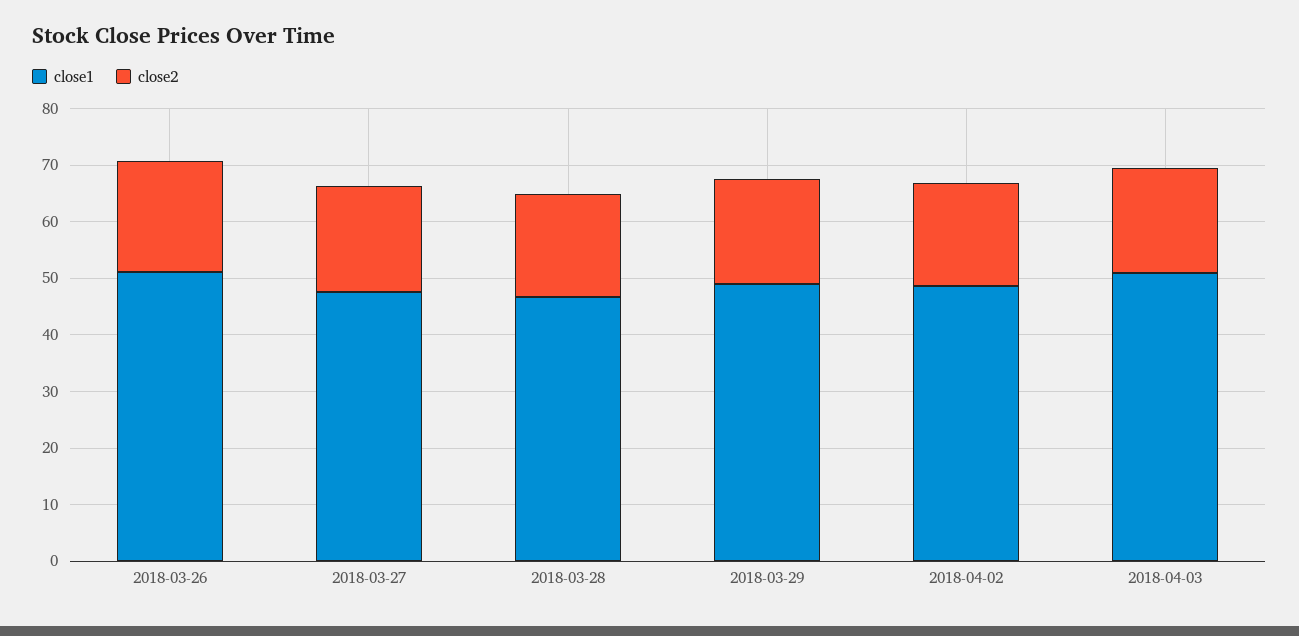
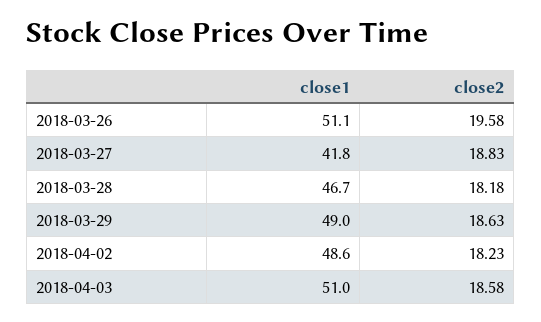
close1, 2018-03-27: 48 -> 41.8

